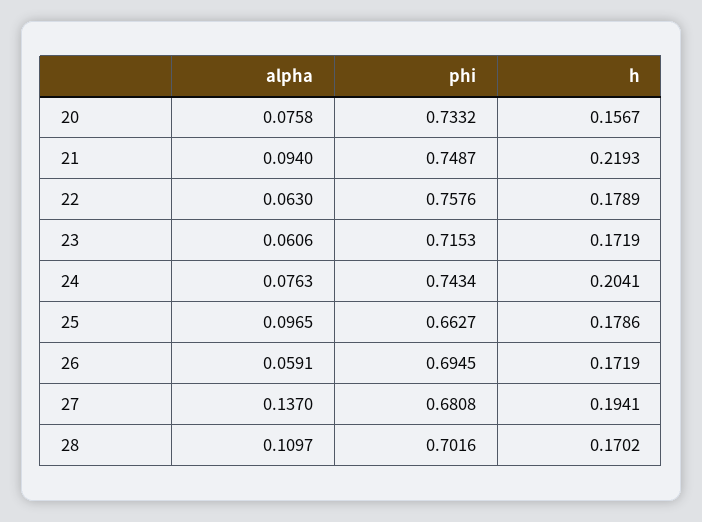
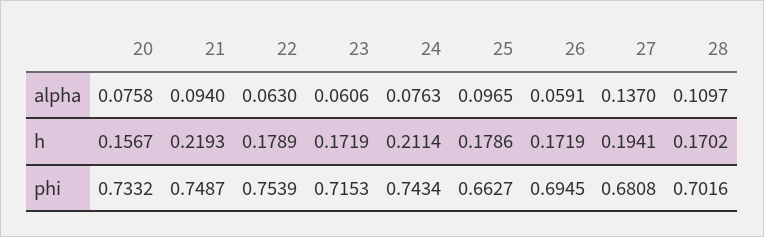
phi, 22: 0.7576 -> 0.7539
h, 24: 0.2041 -> 0.2114

